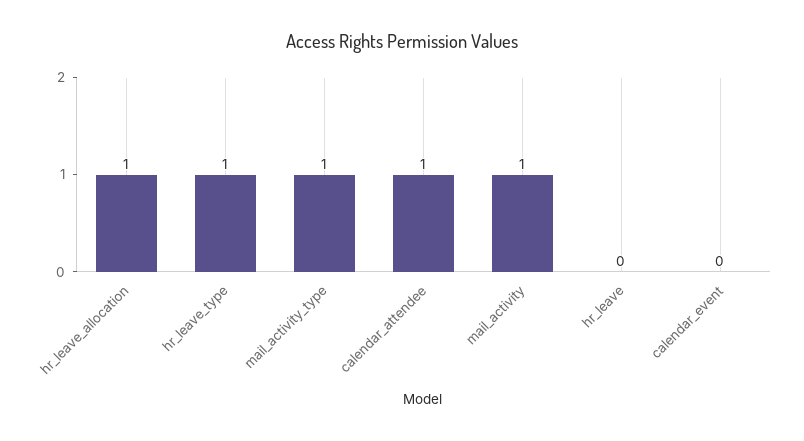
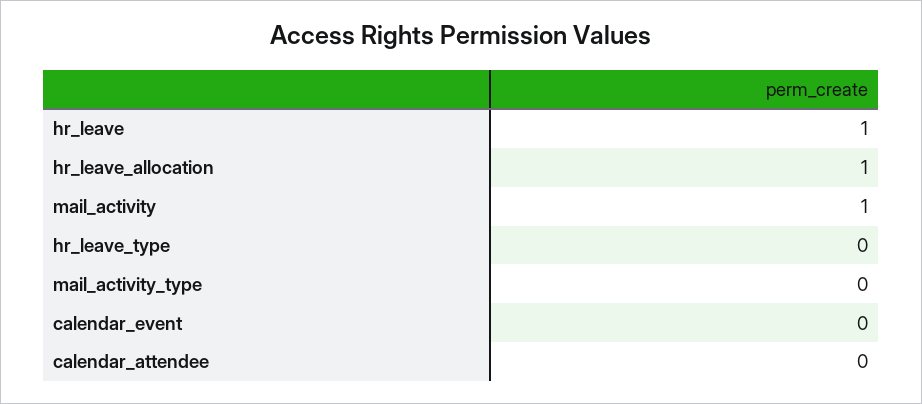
hr_leave_type: 1 -> 0
mail_activity_type: 1 -> 0
calendar_attendee: 1 -> 0
hr_leave: 0 -> 1

